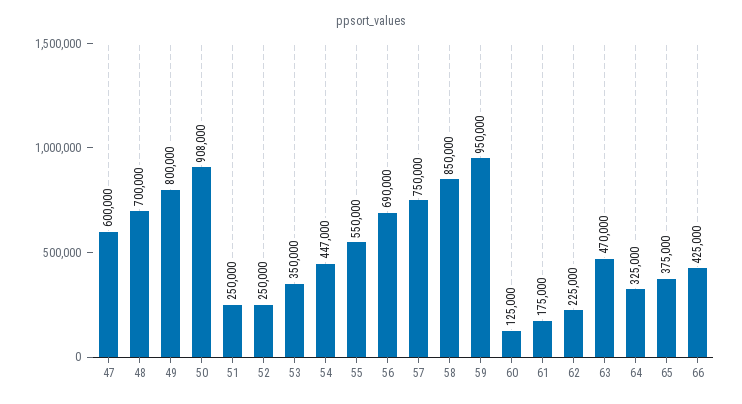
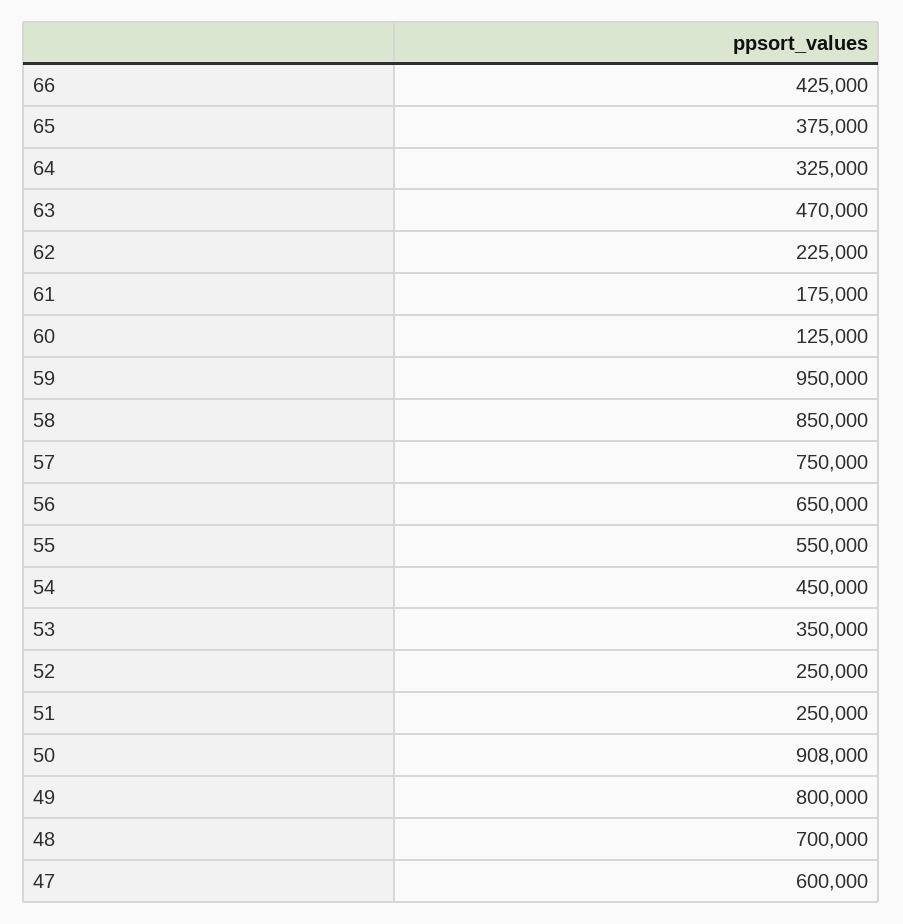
54: 447000 -> 450000
56: 690000 -> 650000

